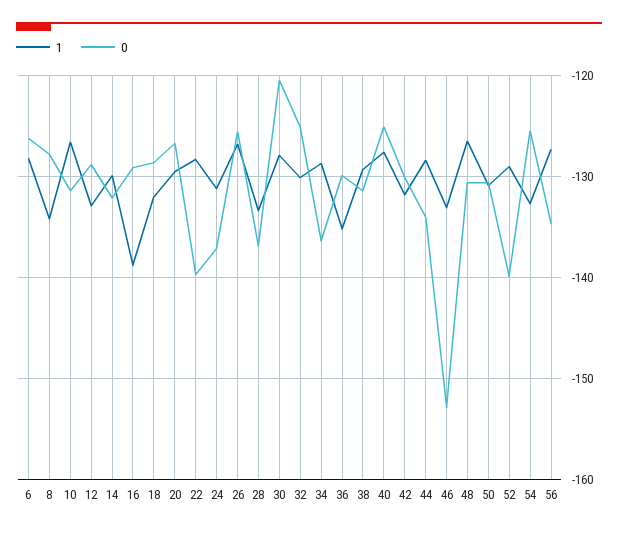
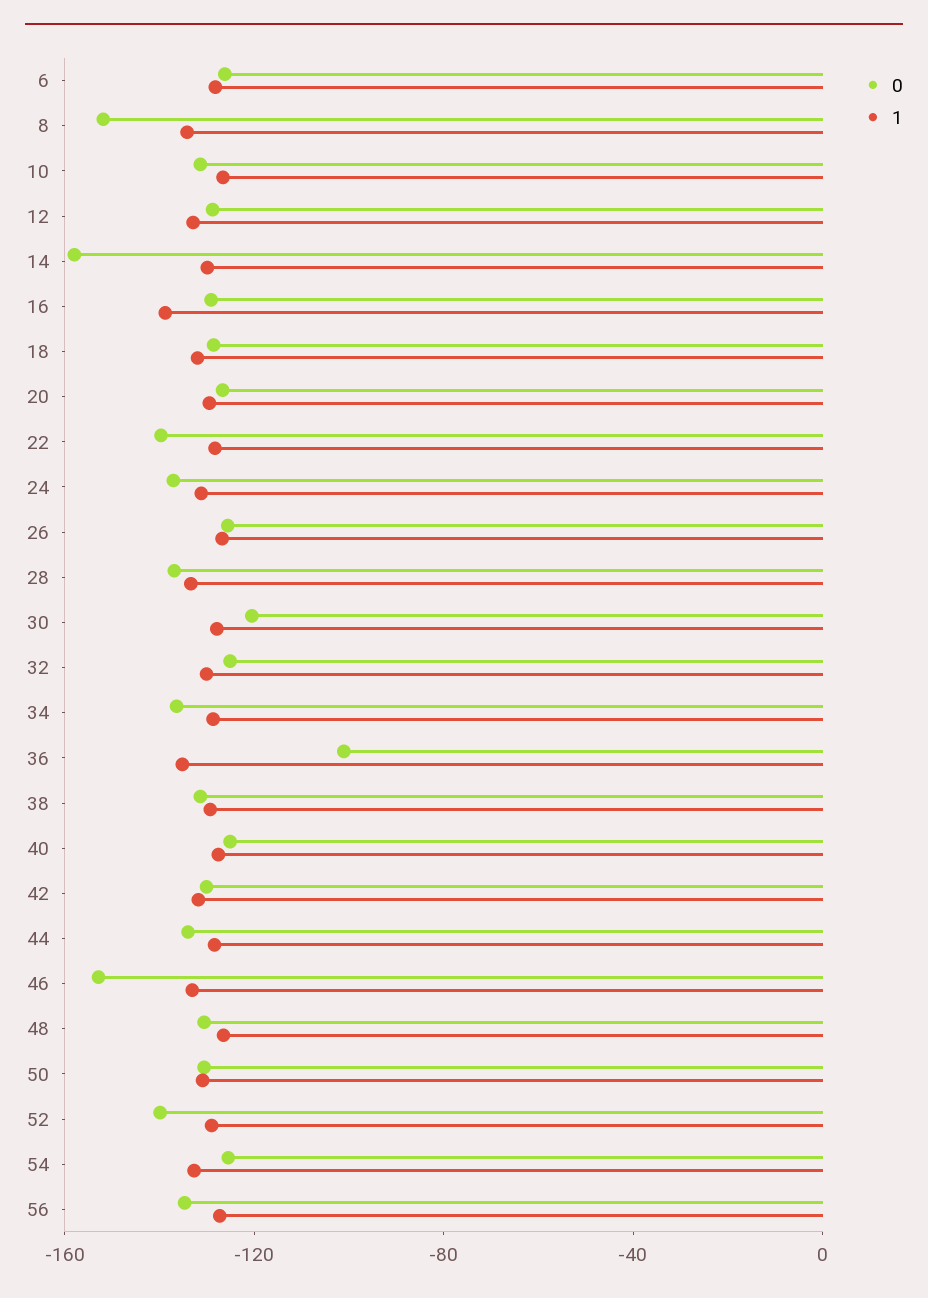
0, 8: -128 -> -150
0, 14: -132 -> -160
0, 36: -130 -> -100

